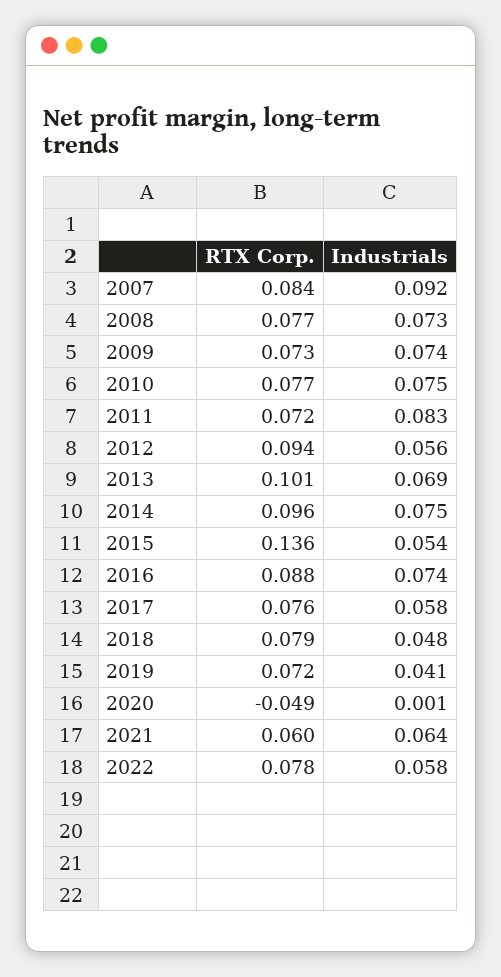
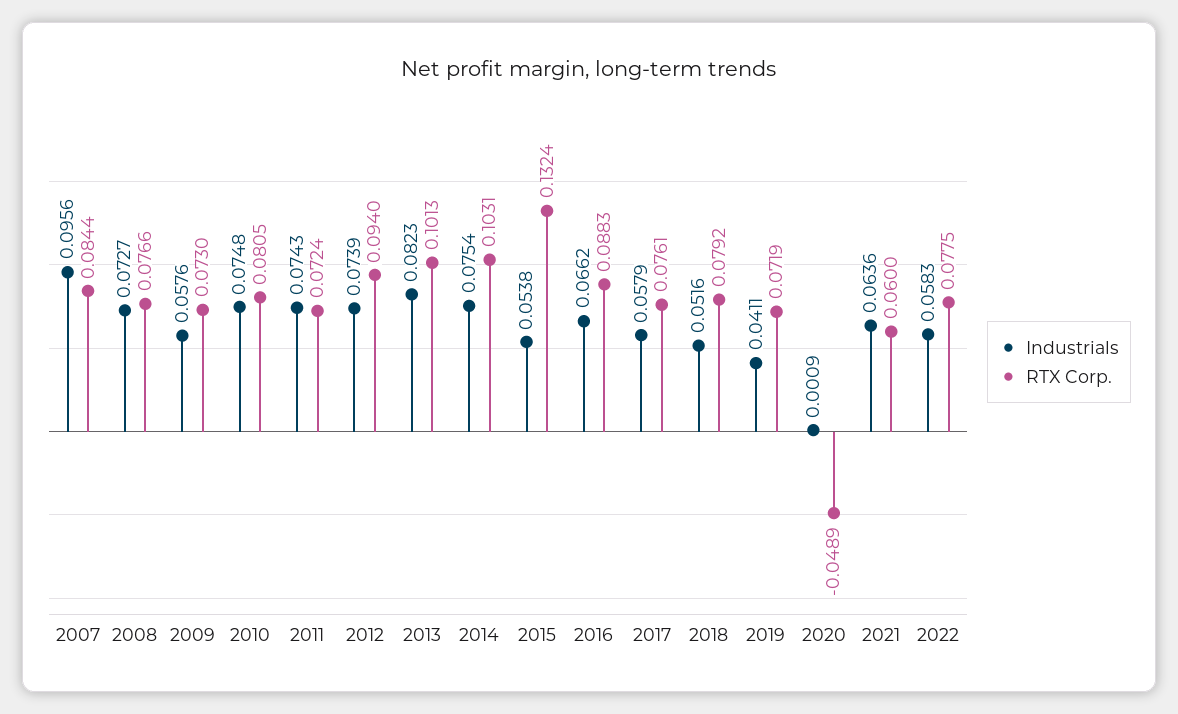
Industrials, 2007: 0.092 -> 0.0956
Industrials, 2009: 0.074 -> 0.0576
RTX Corp., 2010: 0.077 -> 0.0805
Industrials, 2011: 0.083 -> 0.0743
Industrials, 2012: 0.056 -> 0.0739
Industrials, 2013: 0.069 -> 0.0823
RTX Corp., 2014: 0.096 -> 0.1031
RTX Corp., 2015: 0.136 -> 0.1324
Industrials, 2016: 0.074 -> 0.0662
Industrials, 2018: 0.048 -> 0.0516

